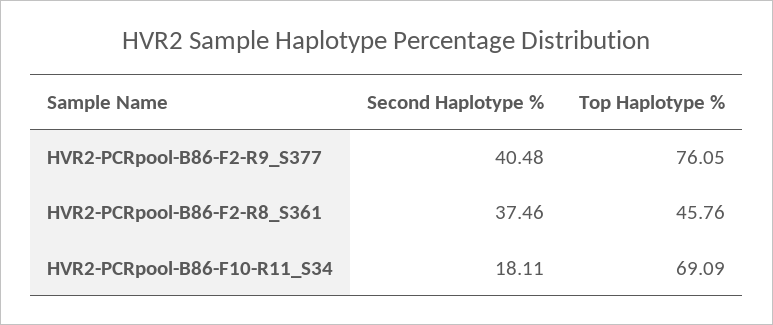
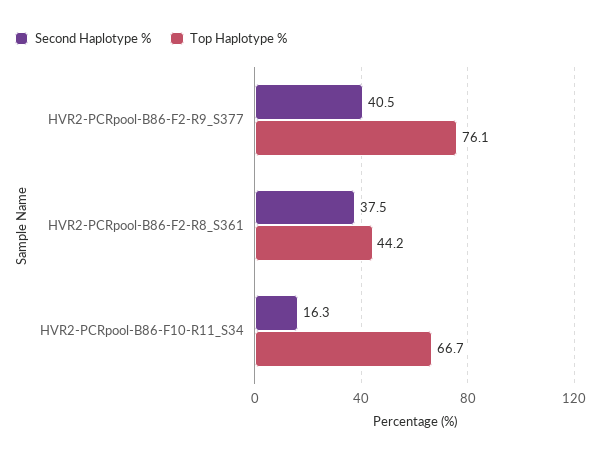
Top Haplotype %, HVR2-PCRpool-B86-F2-R8_S361: 45.76 -> 44.2
Second Haplotype %, HVR2-PCRpool-B86-F10-R11_S34: 18.11 -> 16.3
Top Haplotype %, HVR2-PCRpool-B86-F10-R11_S34: 69.09 -> 66.7

